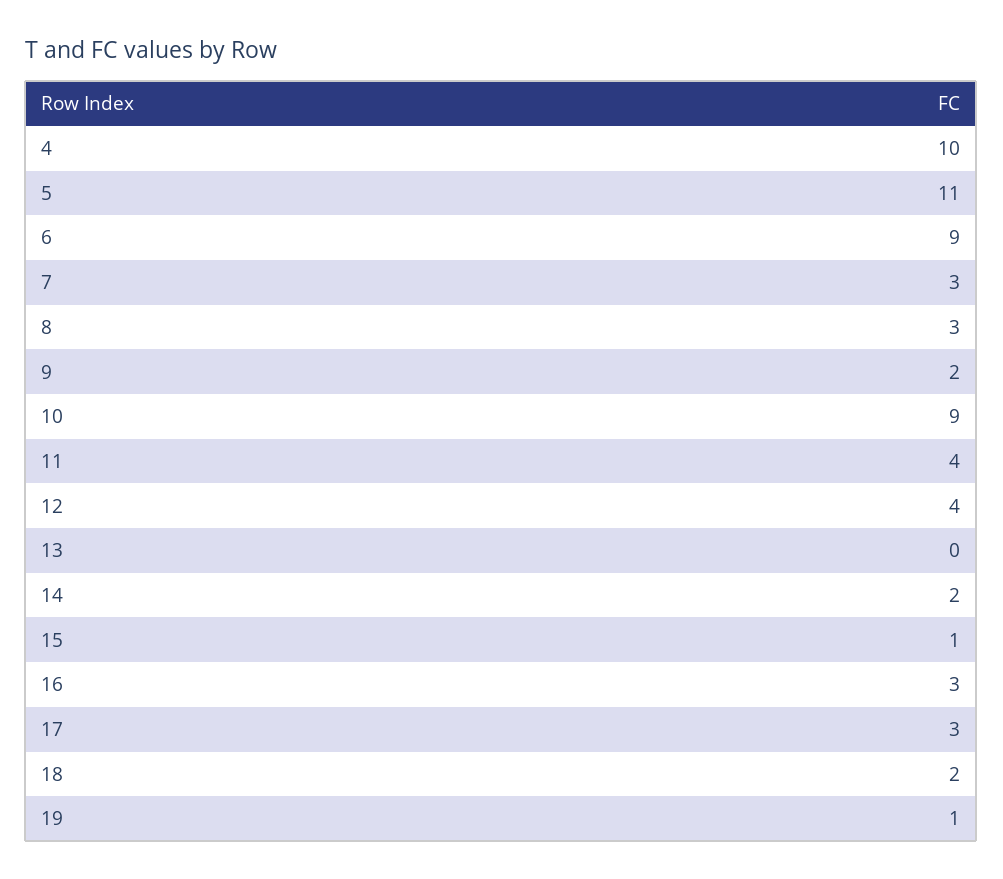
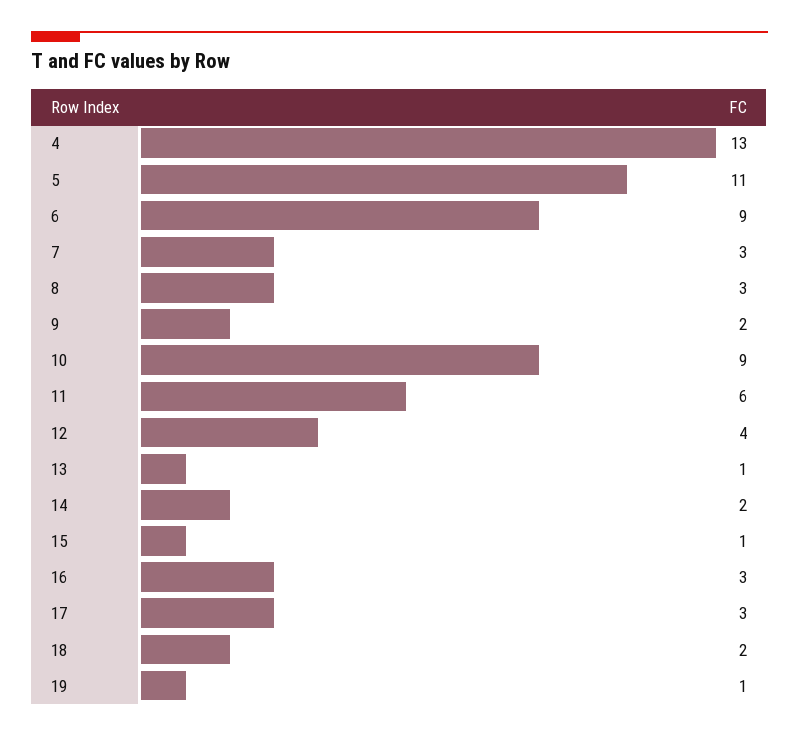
4: 10 -> 13
11: 4 -> 6
13: 0 -> 1

